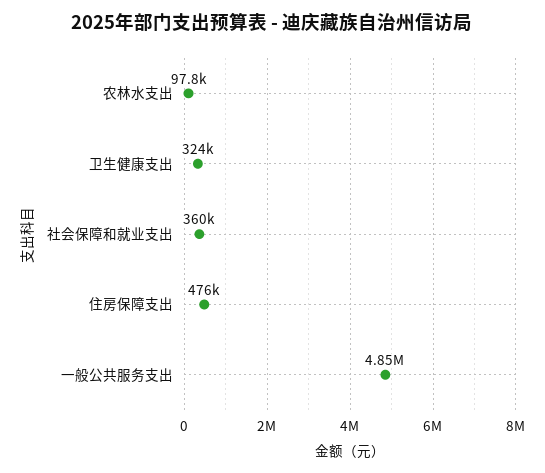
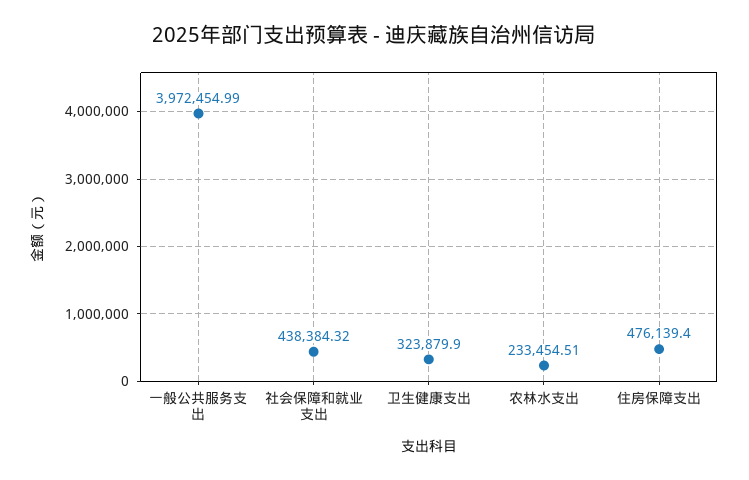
农林水支出: 97800 -> 233454.51
社会保障和就业支出: 360000 -> 438384.32
一般公共服务支出: 4850000 -> 3972454.99

